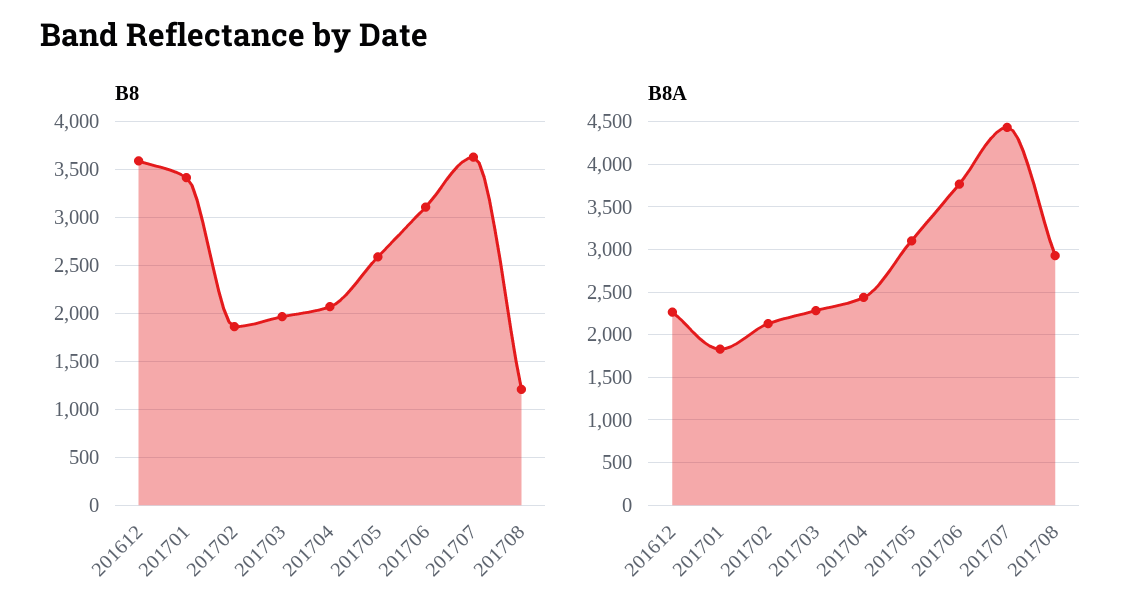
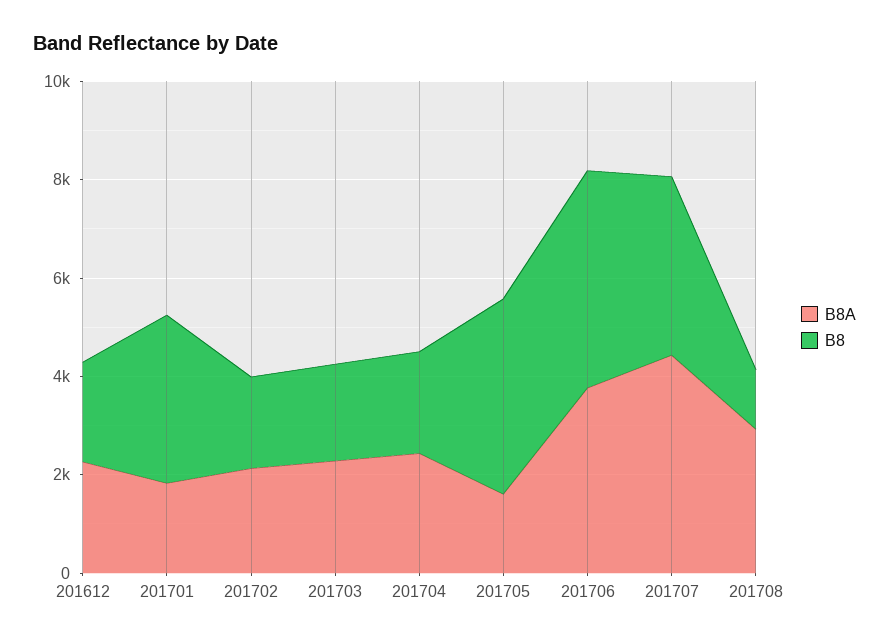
B8, 201612: 3600 -> 2000
B8, 201705: 2600 -> 4000
B8, 201706: 3100 -> 4500
B8A, 201705: 3100 -> 1500

